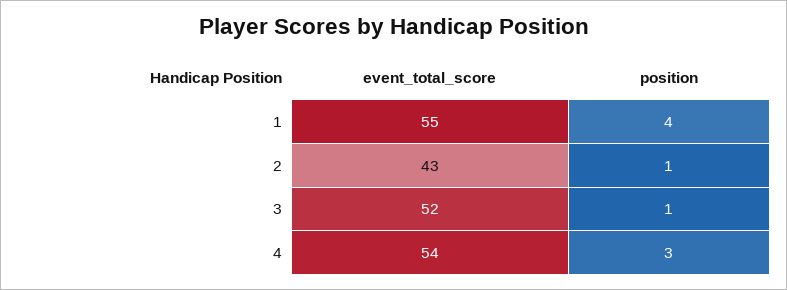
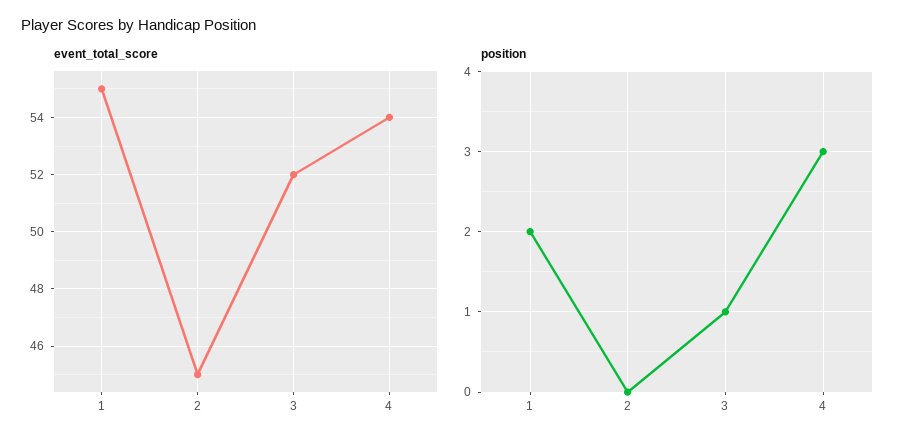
position, 1: 4 -> 2
event_total_score, 2: 43 -> 45
position, 2: 1 -> 0

